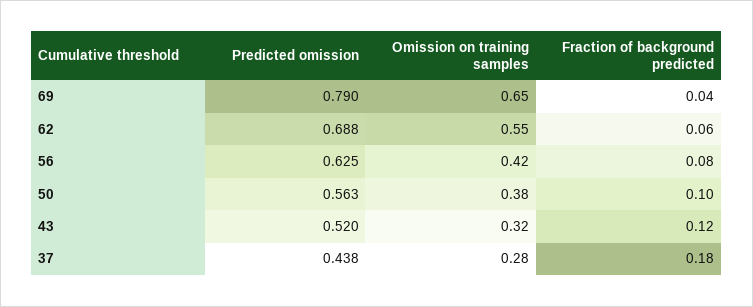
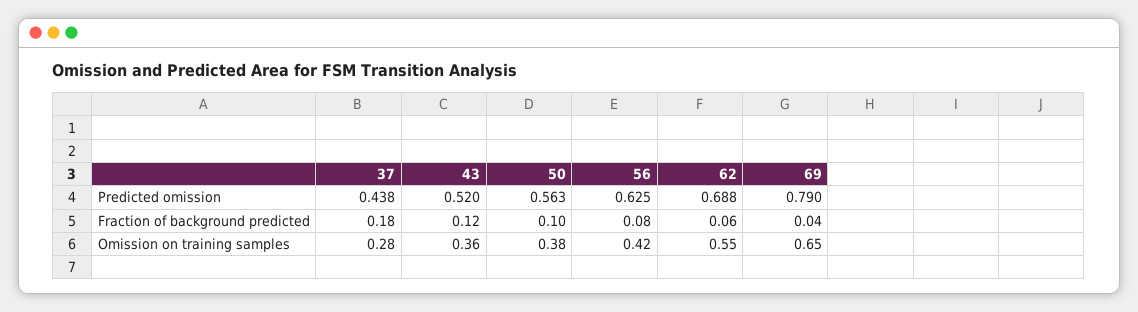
Omission on training samples, 43: 0.32 -> 0.36

